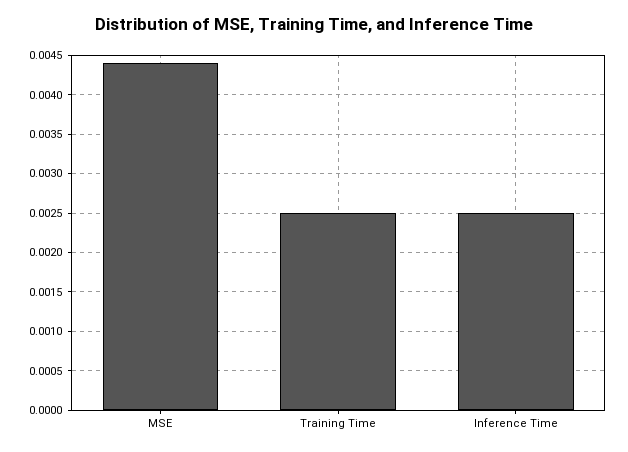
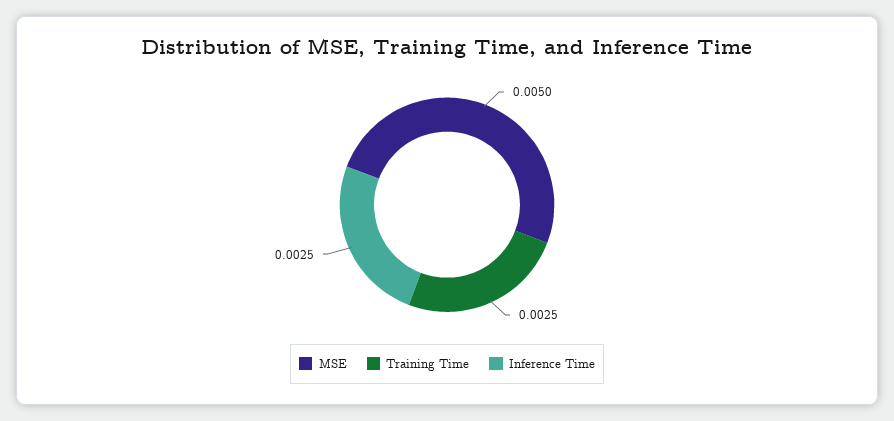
MSE: 0.0044 -> 0.005

